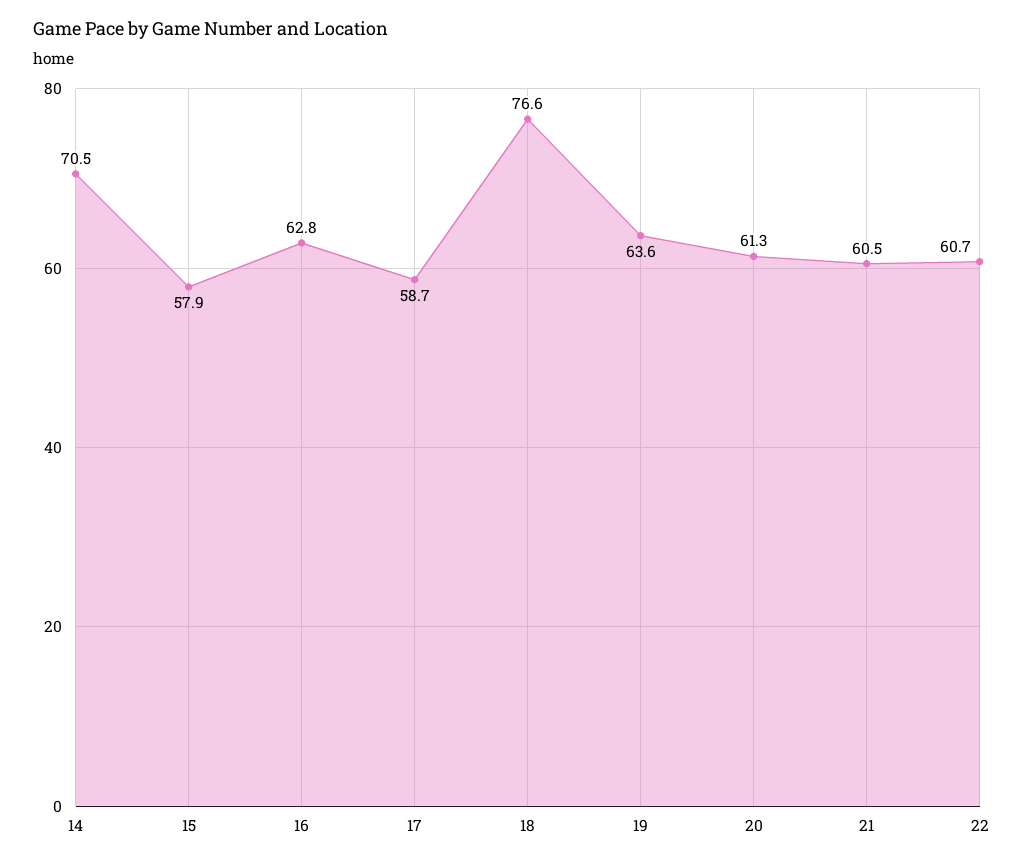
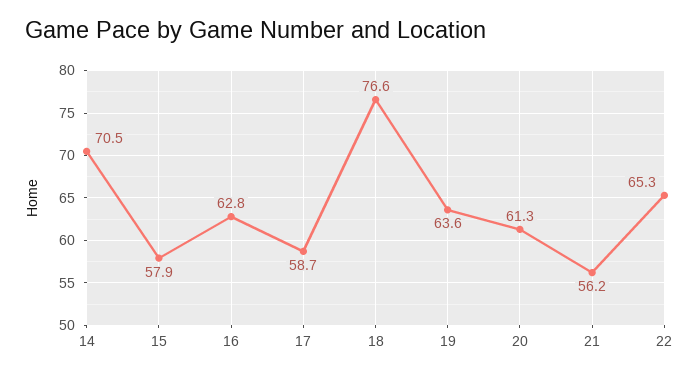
21: 60.5 -> 56.2
22: 60.7 -> 65.3

